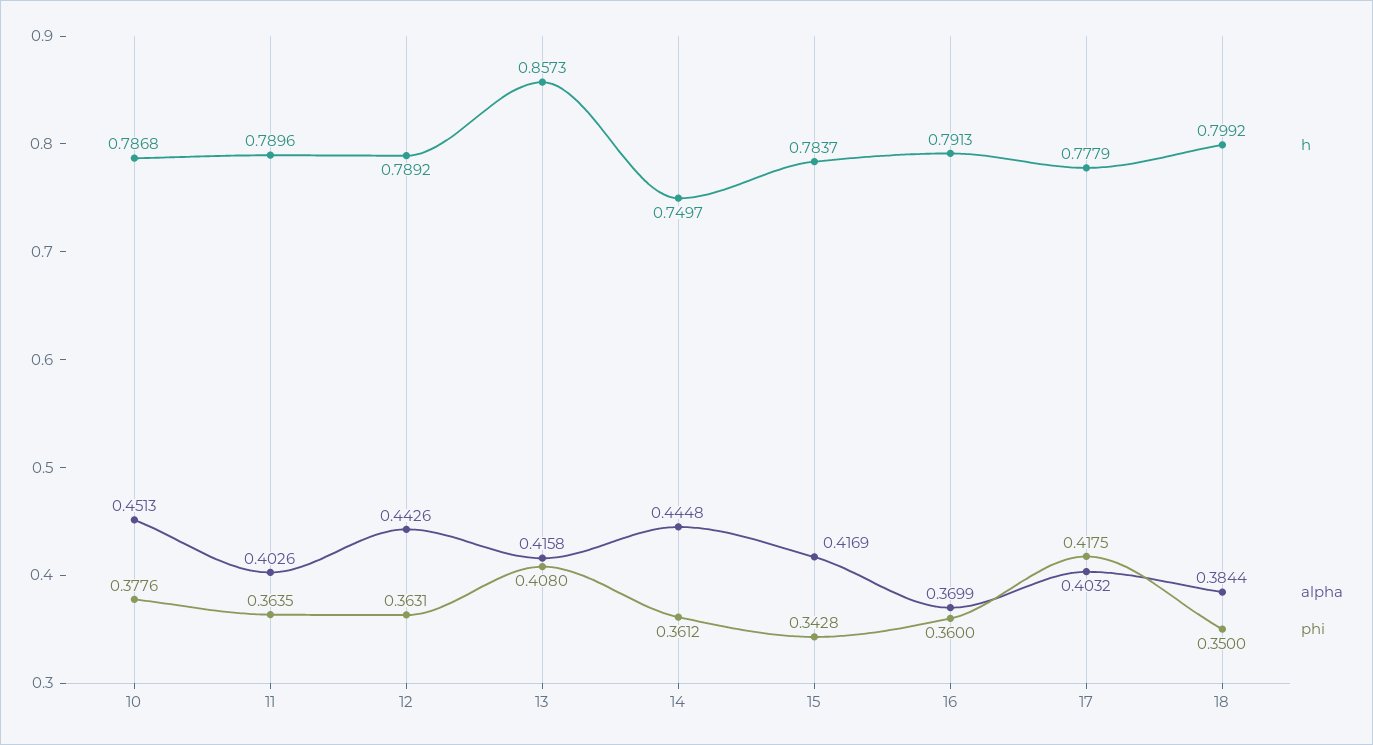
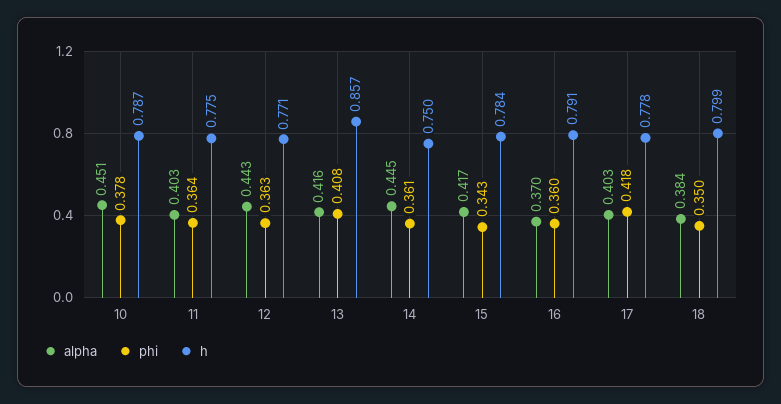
h, 11: 0.7896 -> 0.775
h, 12: 0.7892 -> 0.771

